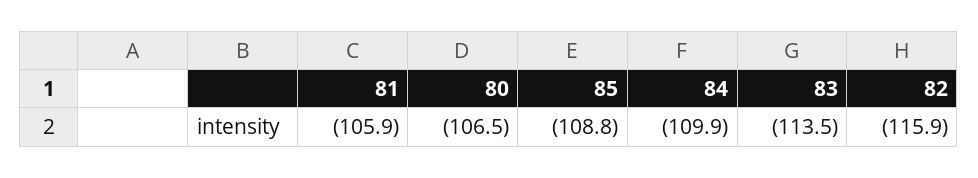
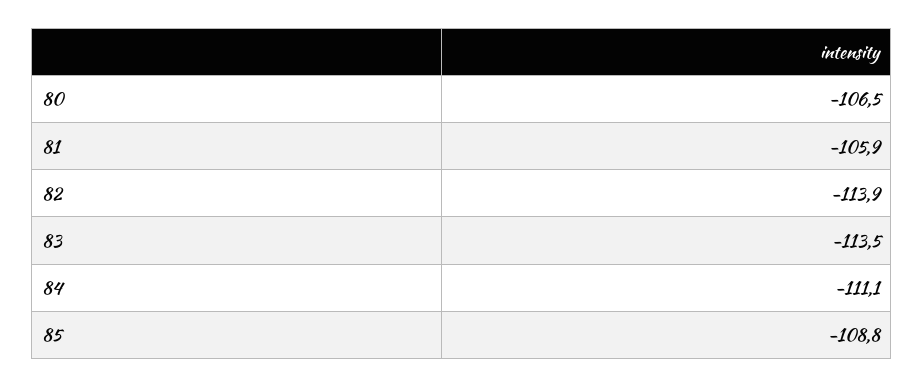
84: -109.9 -> -111.1
82: -115.9 -> -113.9

